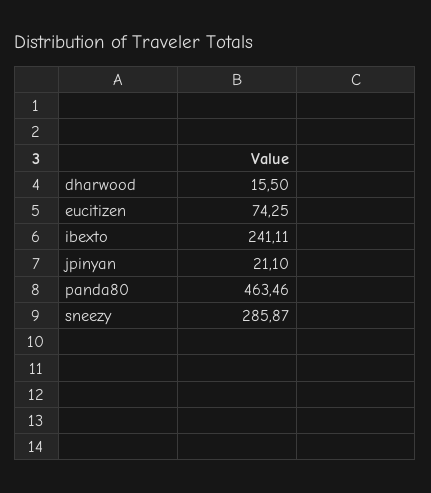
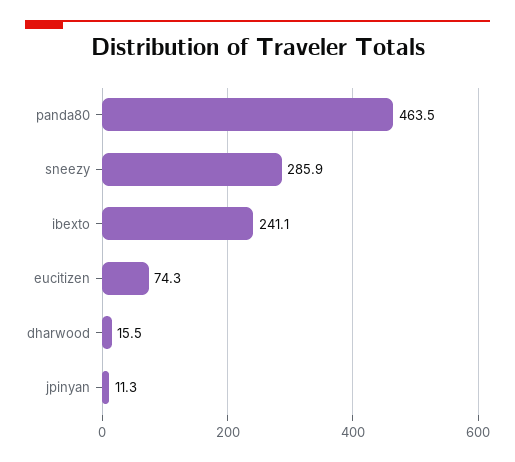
jpinyan: 21.1 -> 11.3

